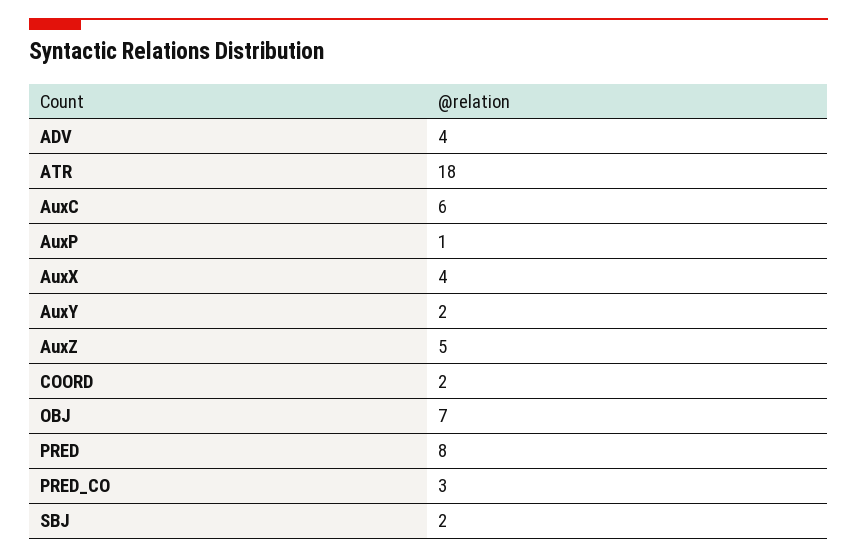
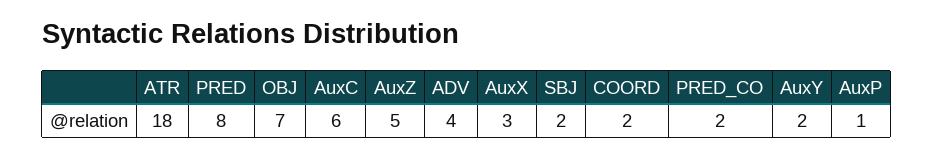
AuxX: 4 -> 3
PRED_CO: 3 -> 2

